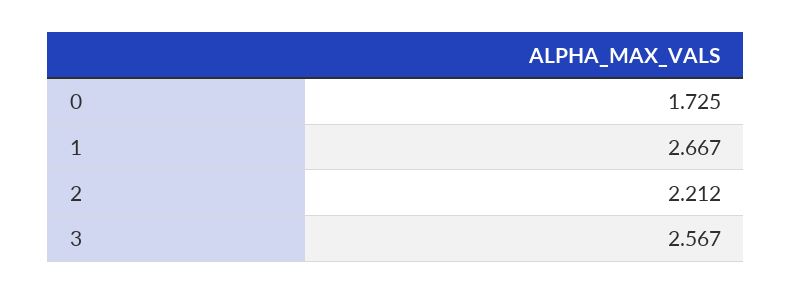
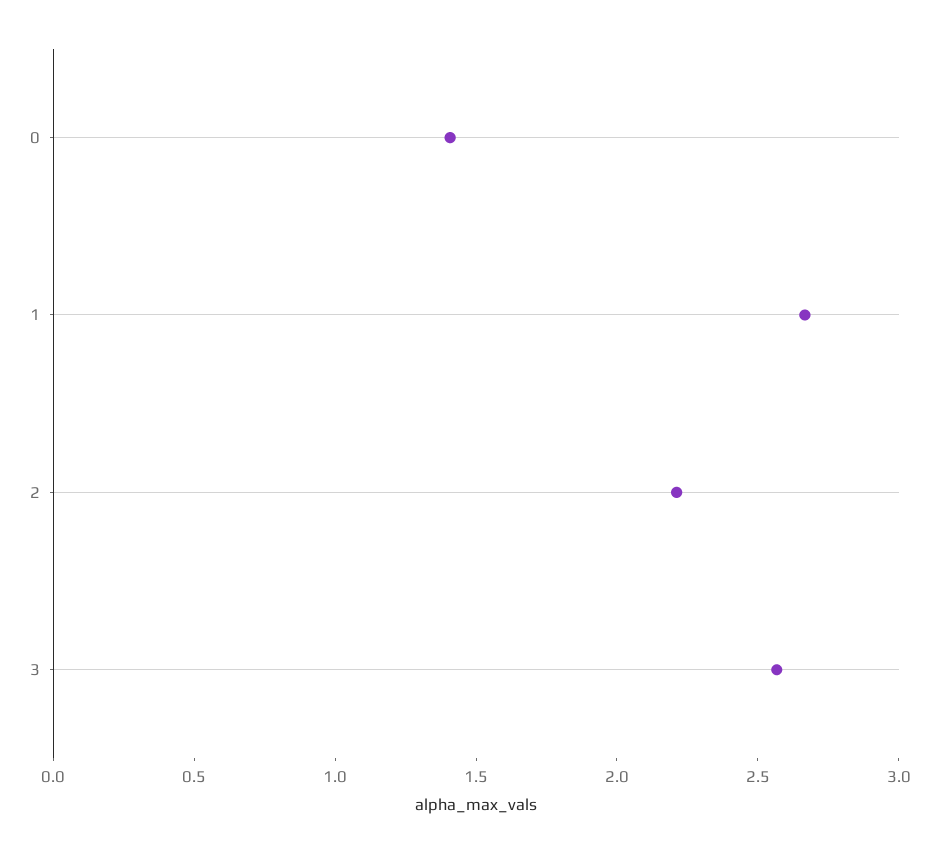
0: 1.725 -> 1.4

